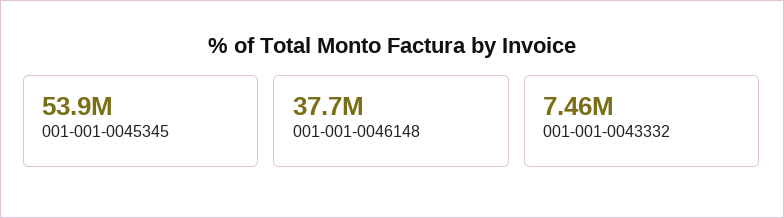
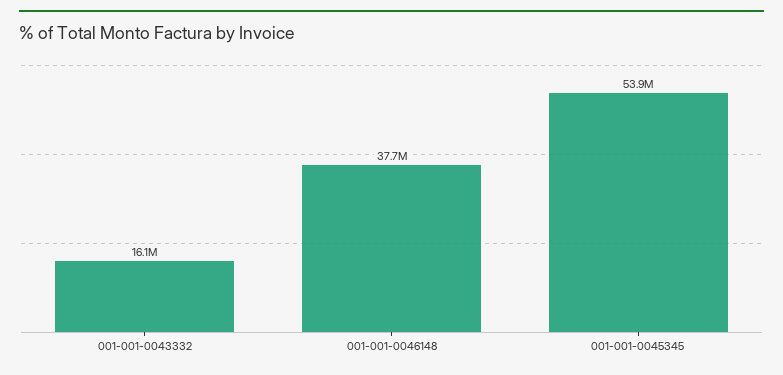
001-001-0043332: 7460000 -> 16100000

